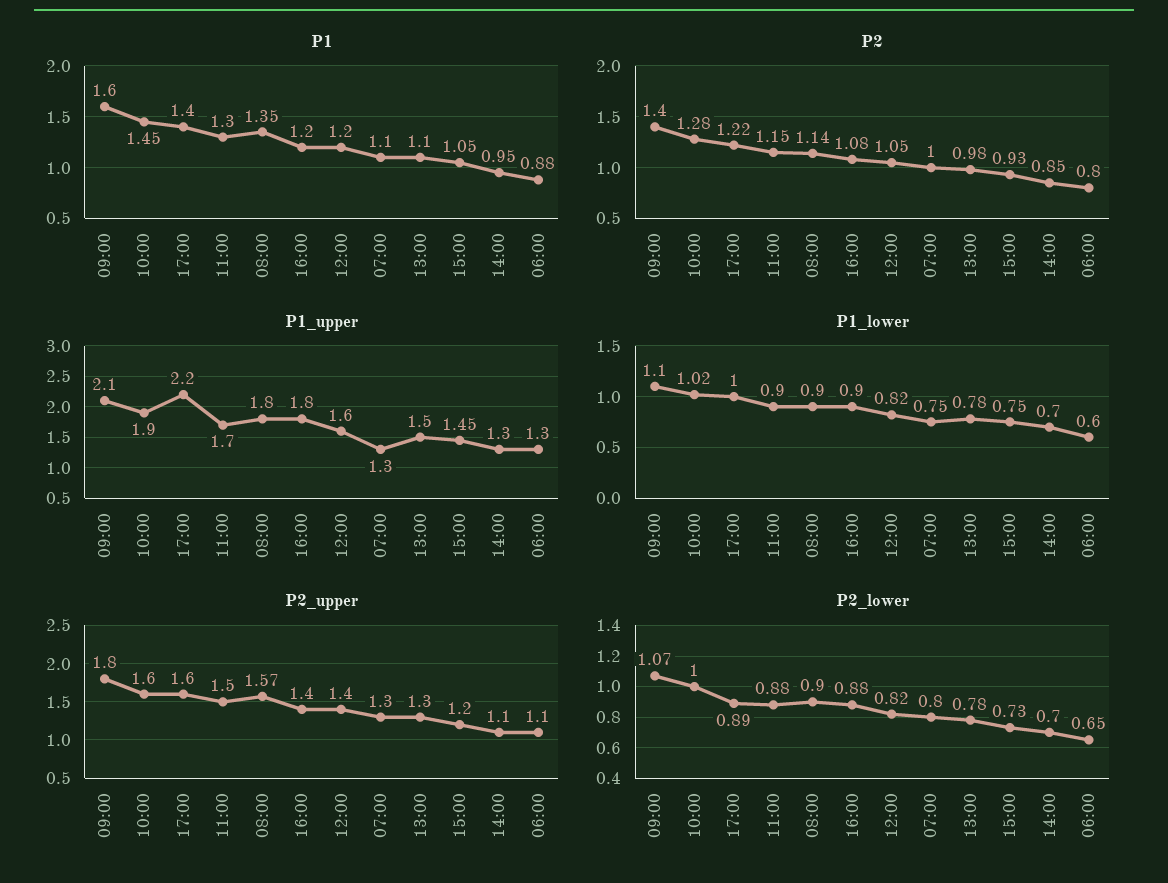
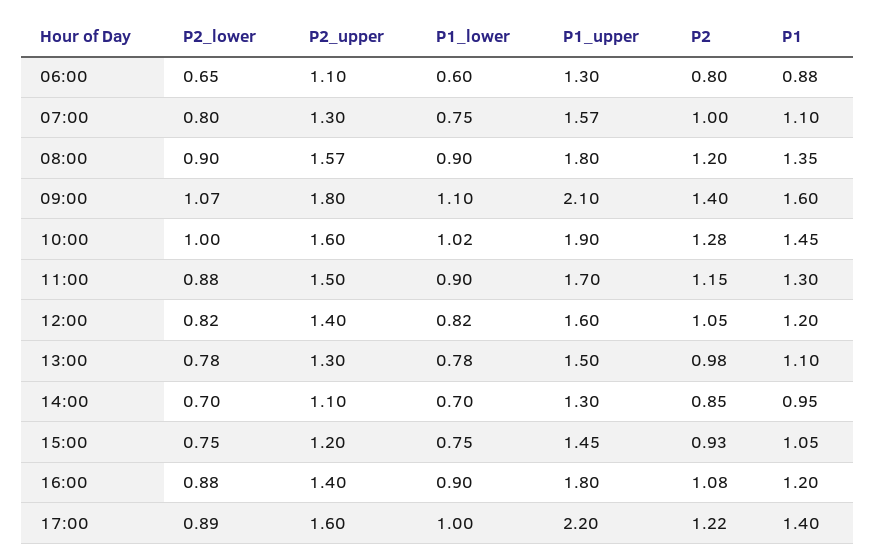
P2, 08:00: 1.14 -> 1.2
P1_upper, 07:00: 1.3 -> 1.57
P2_lower, 15:00: 0.73 -> 0.75

